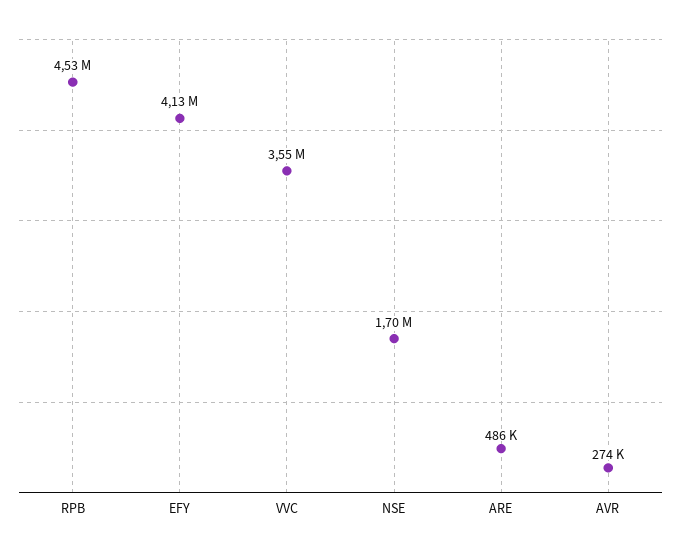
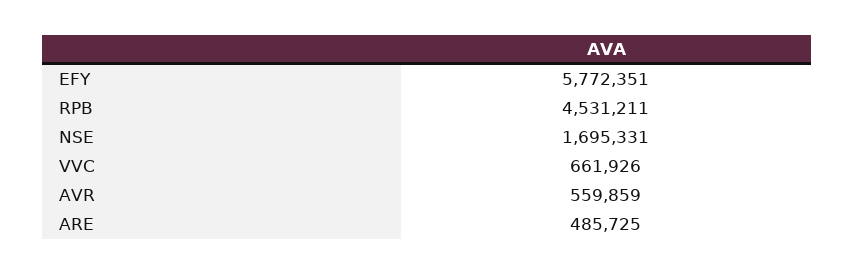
EFY: 4130000 -> 5772351
VVC: 3550000 -> 661926
AVR: 274000 -> 559859

